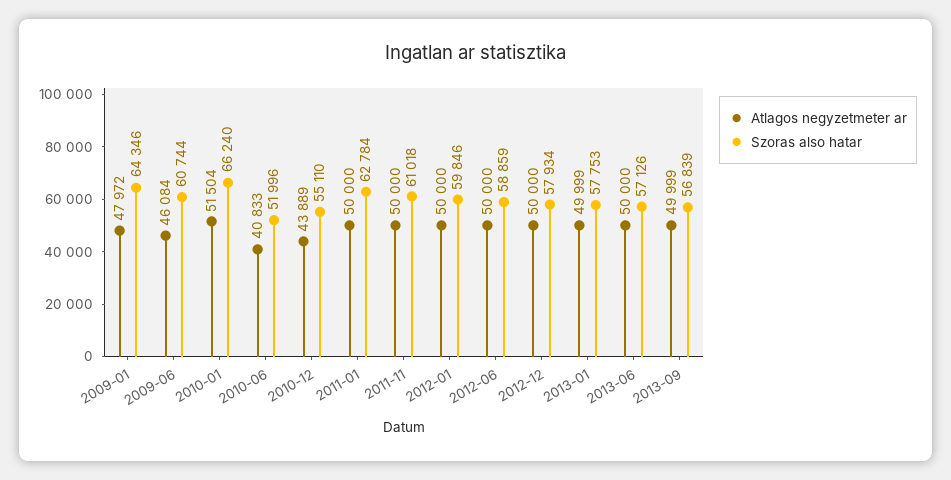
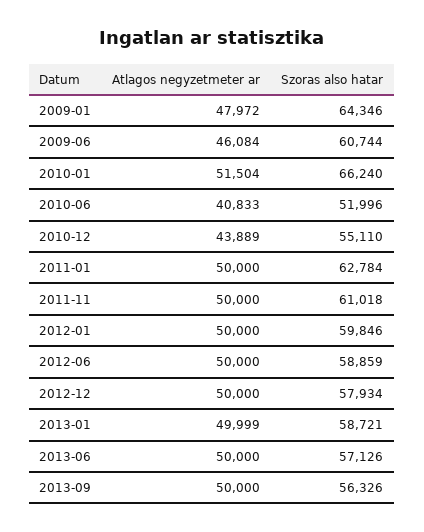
Szoras also hatar, 2013-01: 57753 -> 58721
Atlagos negyzetmeter ar, 2013-09: 49999 -> 50000
Szoras also hatar, 2013-09: 56839 -> 56326

